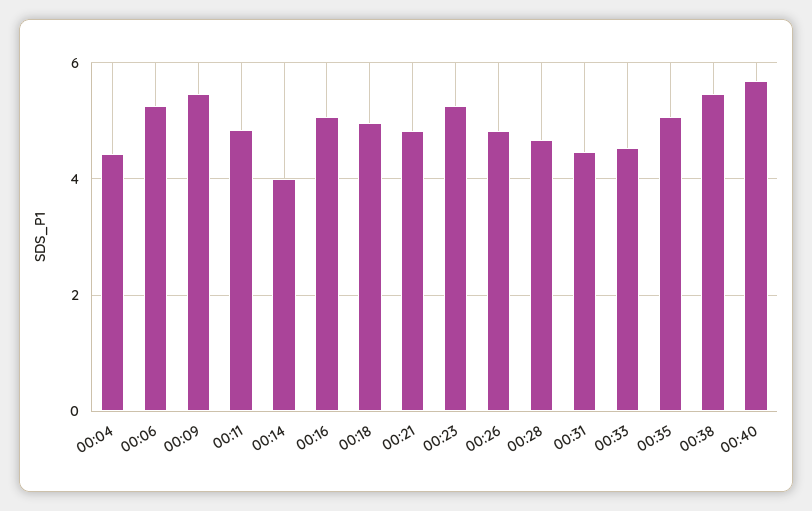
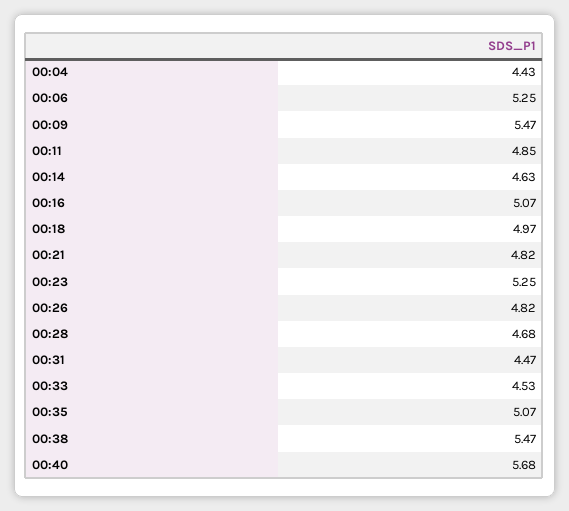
00:14: 4 -> 4.63

